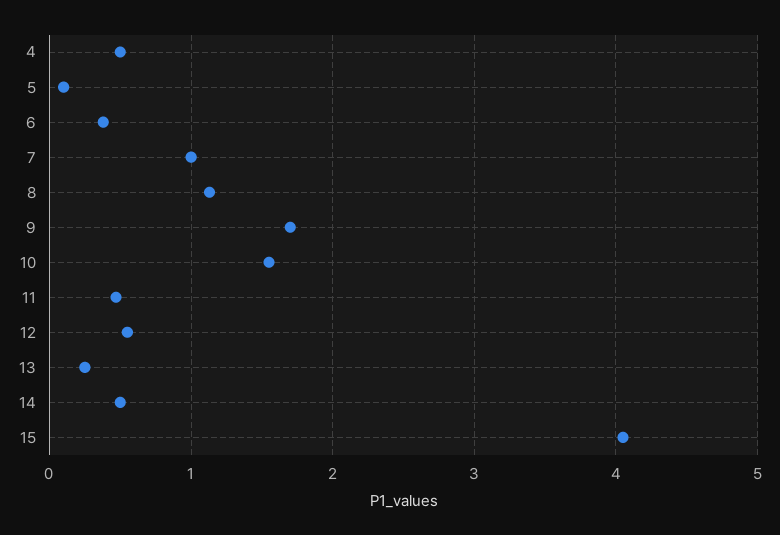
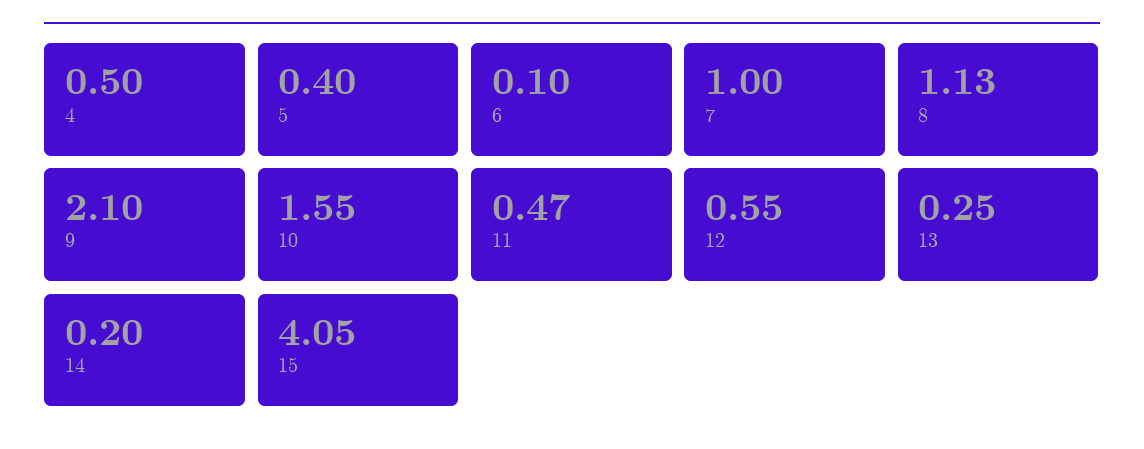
5: 0.1 -> 0.4
6: 0.4 -> 0.1
9: 1.7 -> 2.1
14: 0.5 -> 0.2

